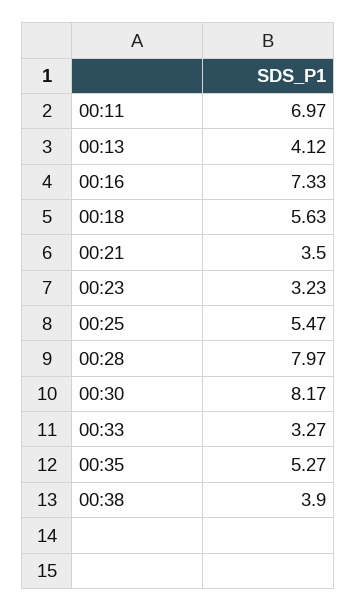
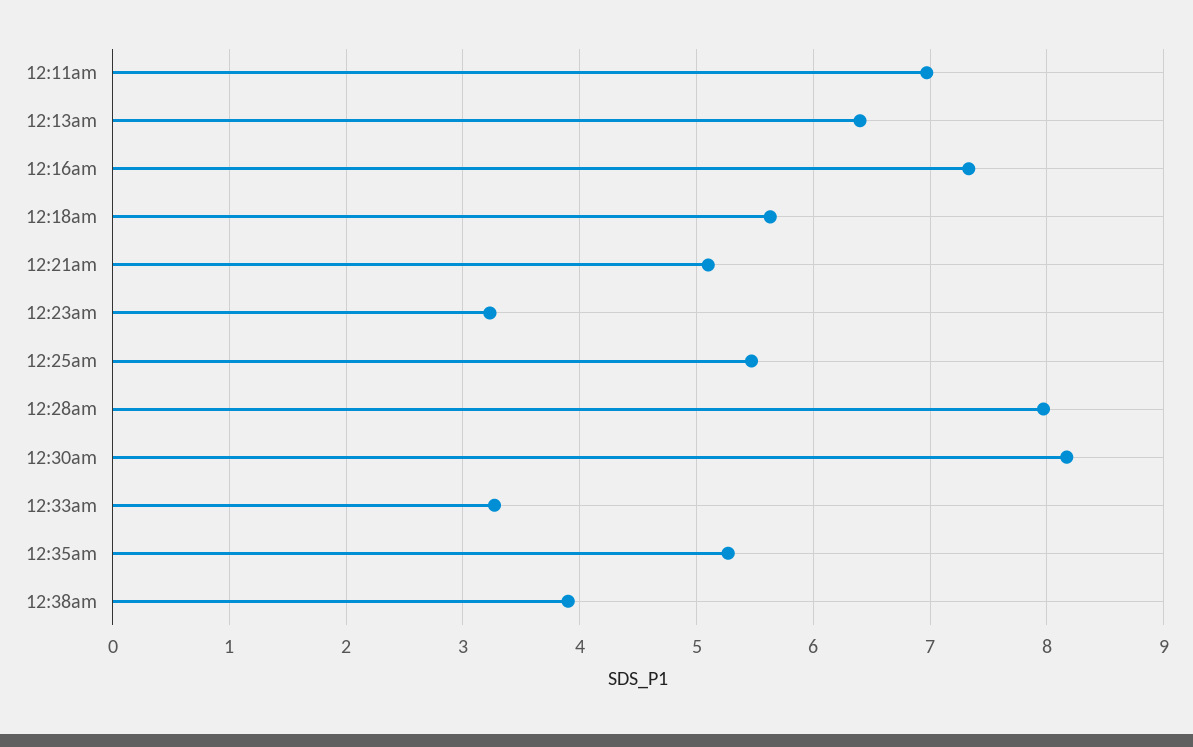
00:13: 4.12 -> 6.4
00:21: 3.5 -> 5.1

